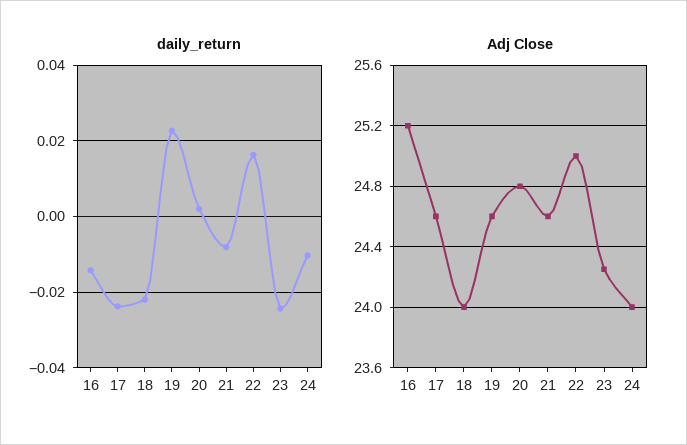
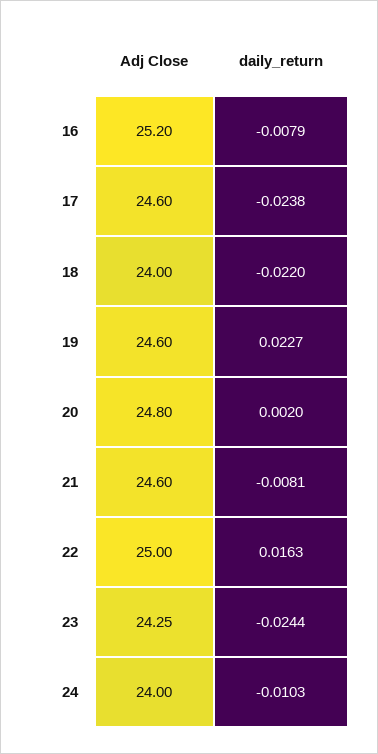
daily_return, 16: -0.014 -> -0.0079

